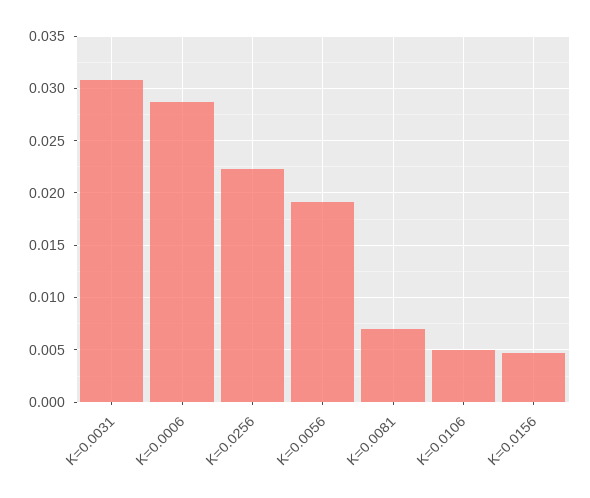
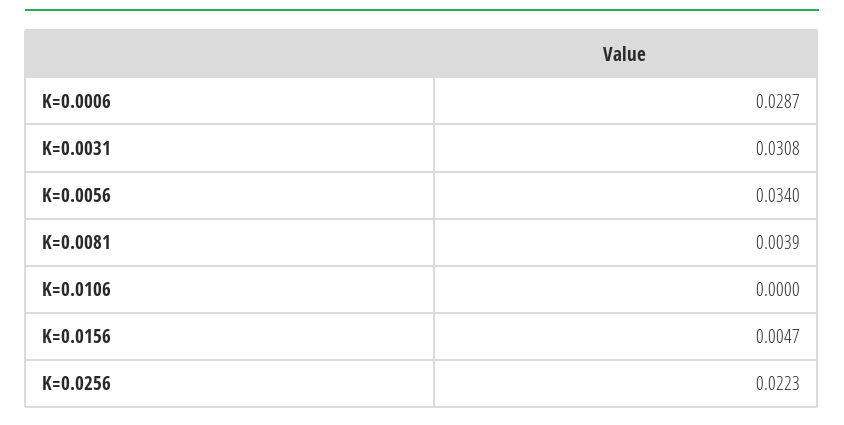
K=0.0056: 0.019 -> 0.034
K=0.0081: 0.007 -> 0.0039
K=0.0106: 0.005 -> 0

